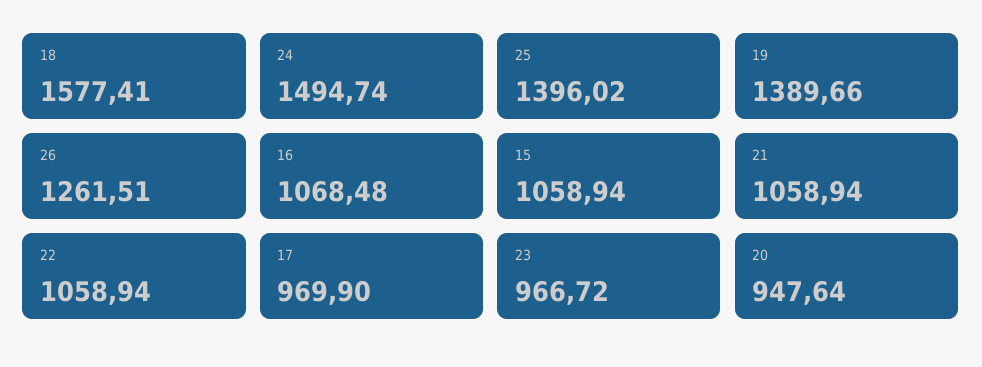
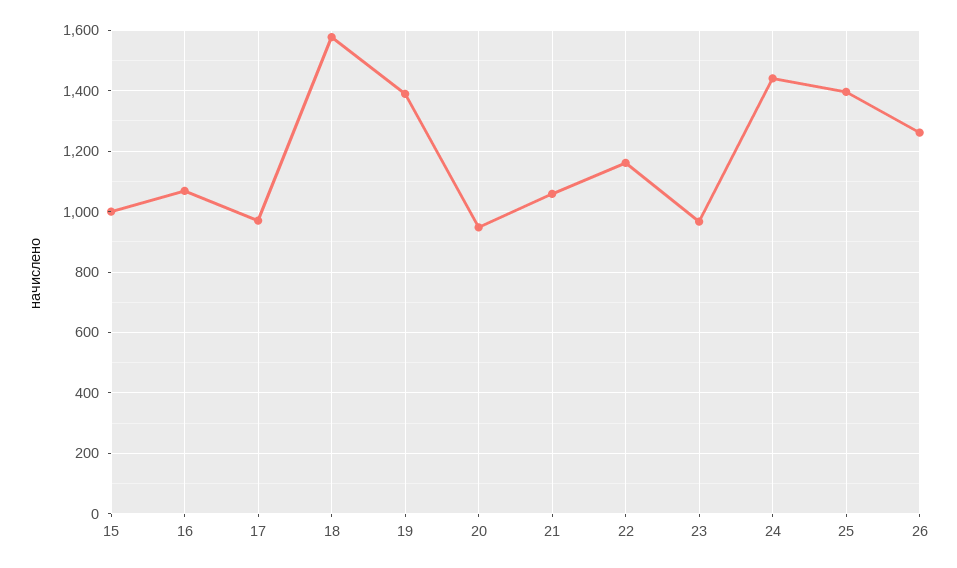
24: 1494.74 -> 1440
15: 1058.94 -> 1000
22: 1058.94 -> 1160

